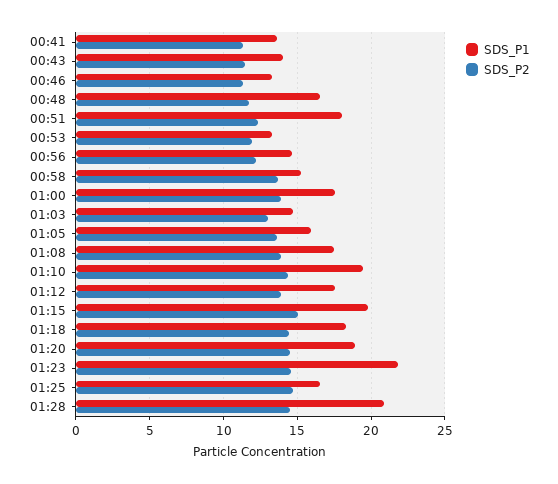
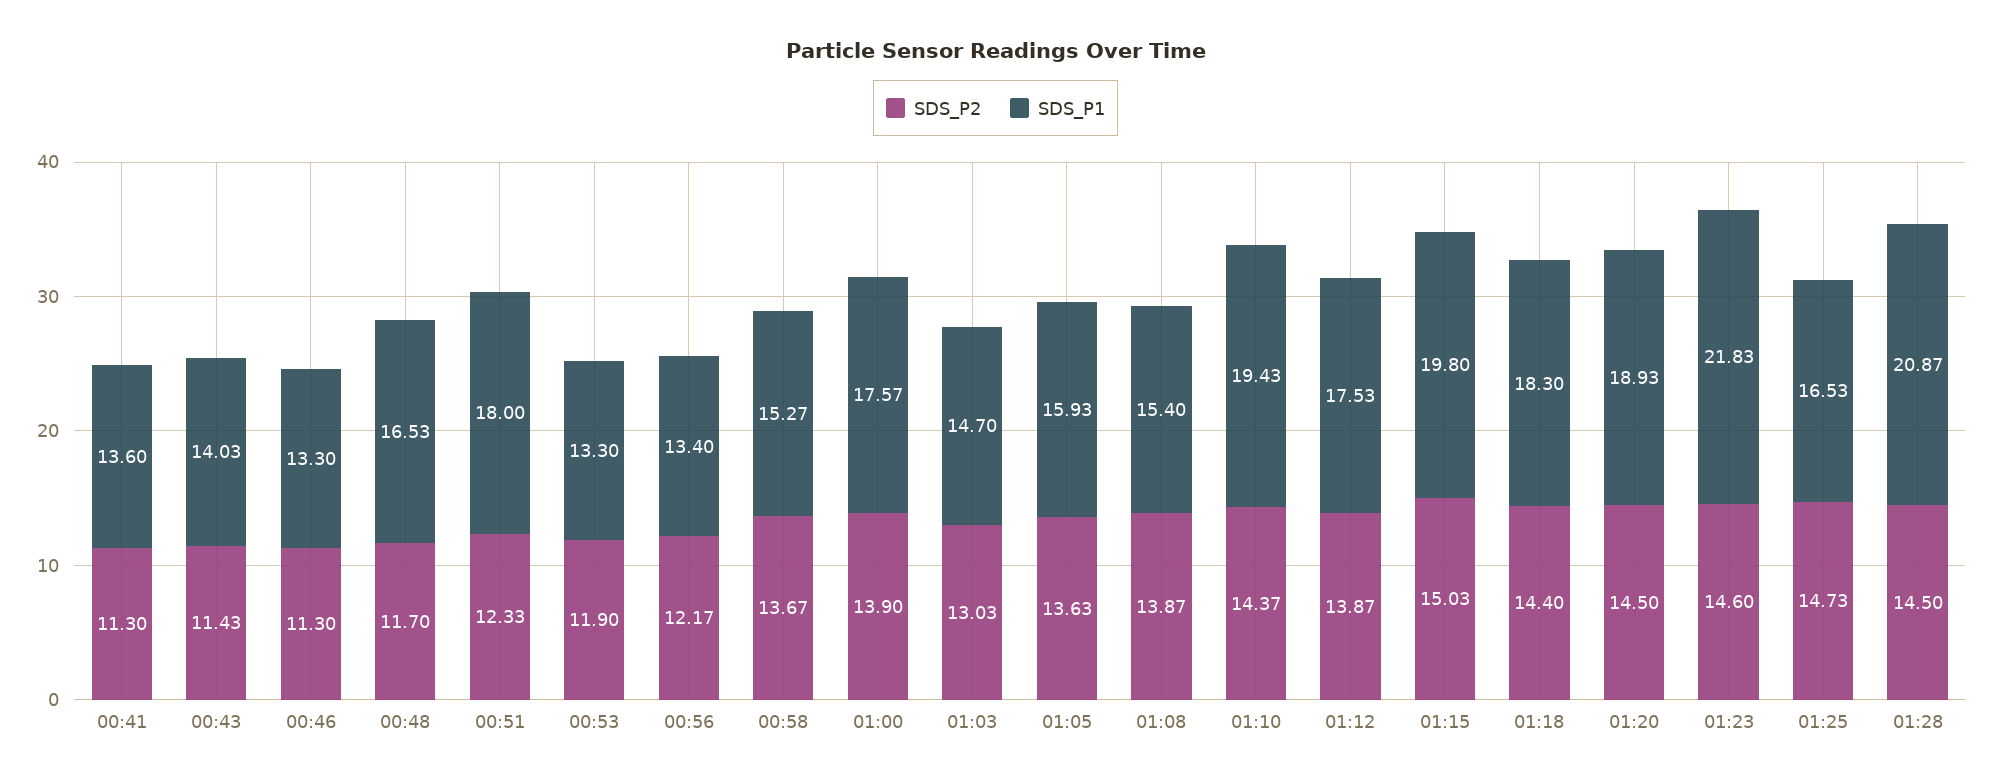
SDS_P1, 00:56: 14.5 -> 13.4
SDS_P1, 01:08: 17.5 -> 15.4

